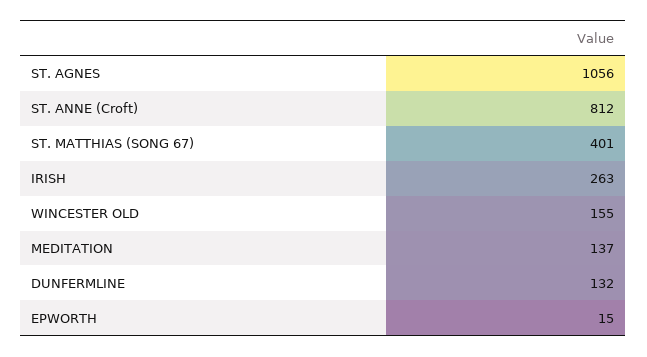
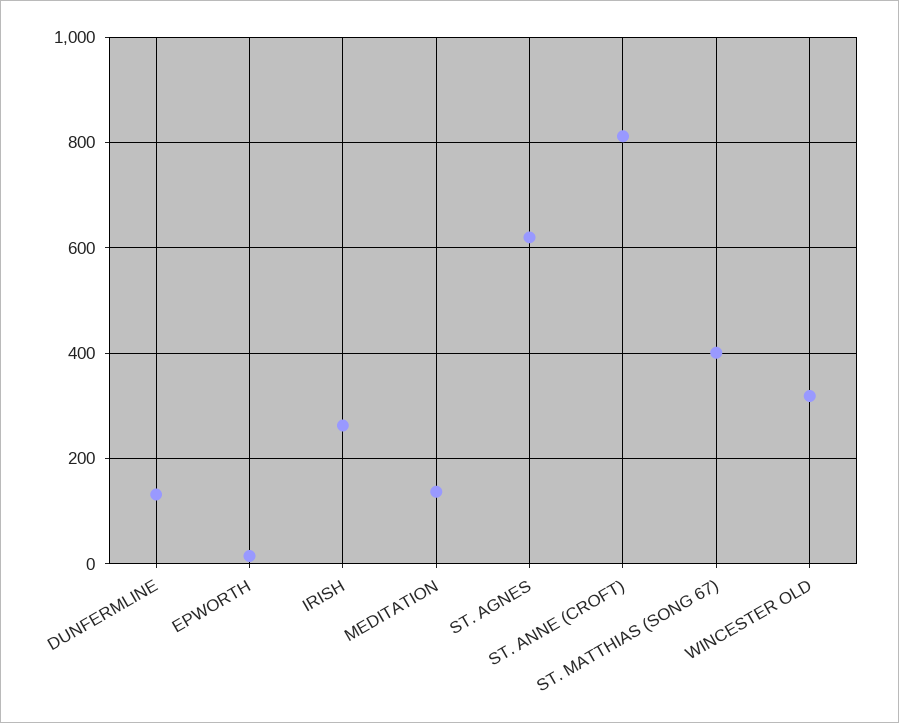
ST. AGNES: 1056 -> 620
WINCESTER OLD: 155 -> 320

